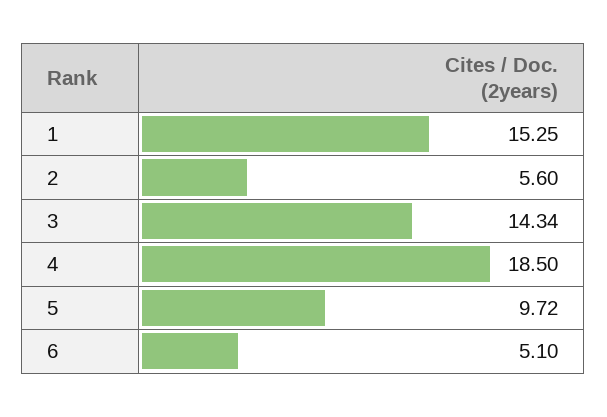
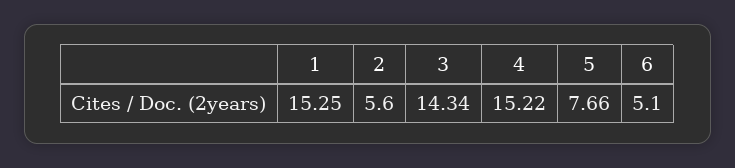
4: 18.5 -> 15.22
5: 9.72 -> 7.66

